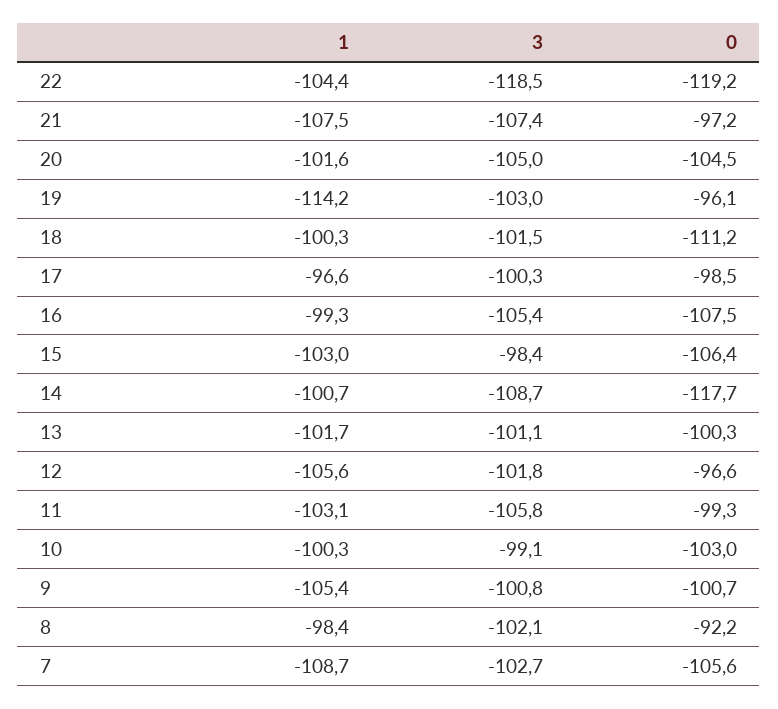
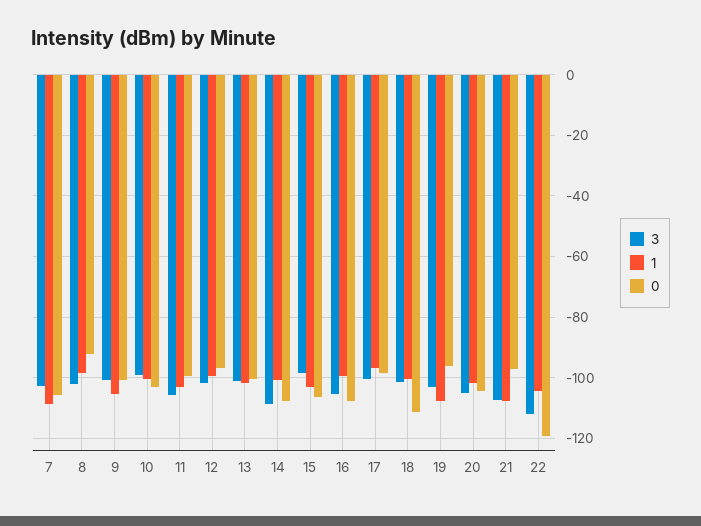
3, 22: -118.5 -> -112
1, 19: -114.2 -> -108
0, 14: -117.7 -> -108
1, 12: -105.6 -> -100

